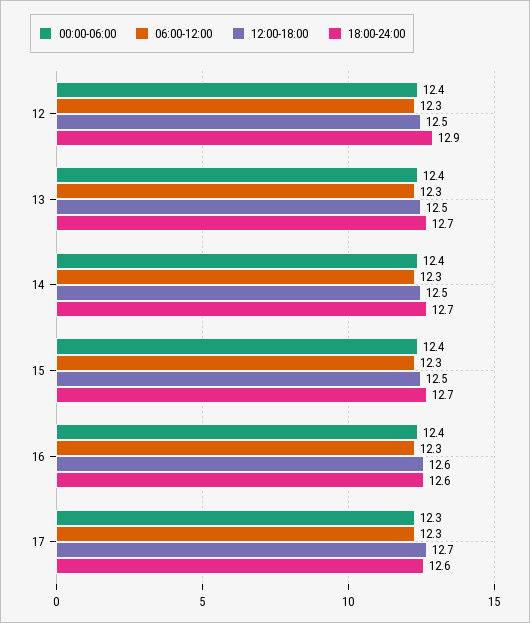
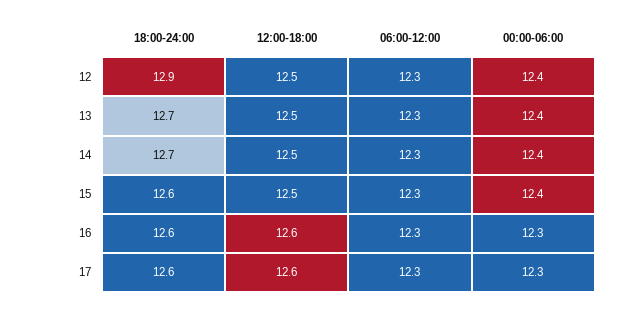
18:00-24:00, 15: 12.7 -> 12.6
00:00-06:00, 16: 12.4 -> 12.3
12:00-18:00, 17: 12.7 -> 12.6

